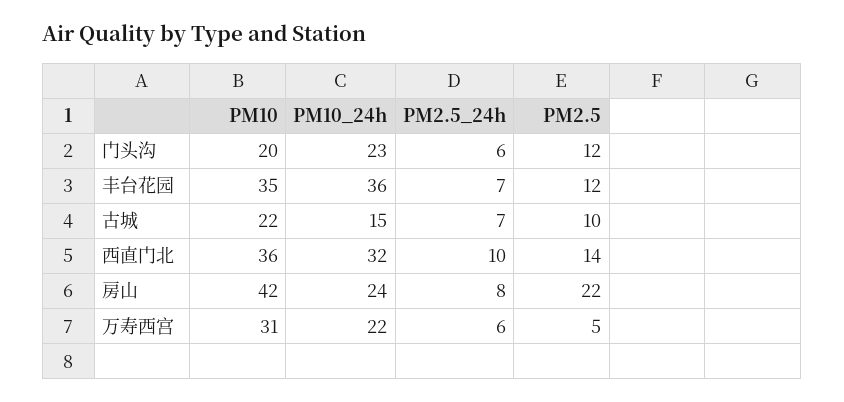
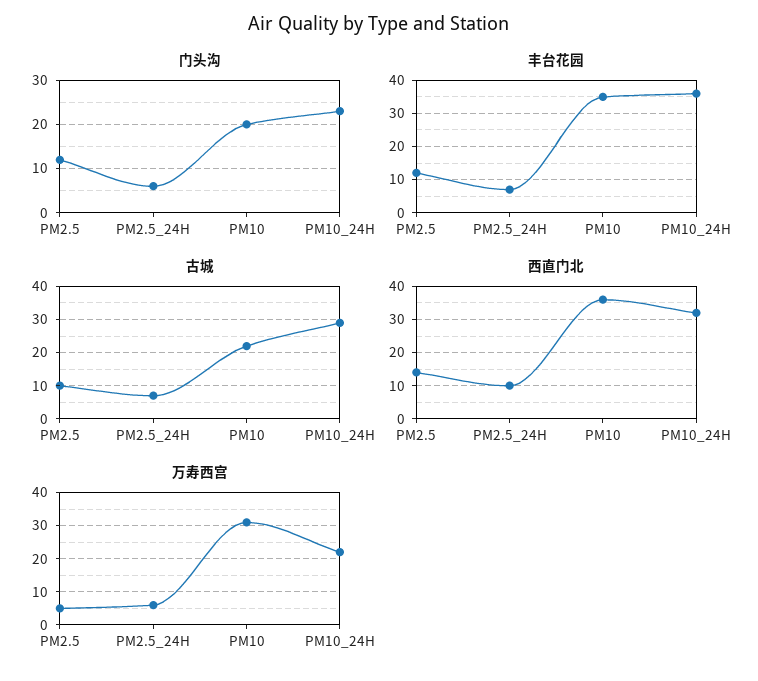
古城, PM10_24h: 15 -> 30
房山, PM10: 42 -> none
房山, PM10_24h: 24 -> none
房山, PM2.5_24h: 8 -> none
房山, PM2.5: 22 -> none

